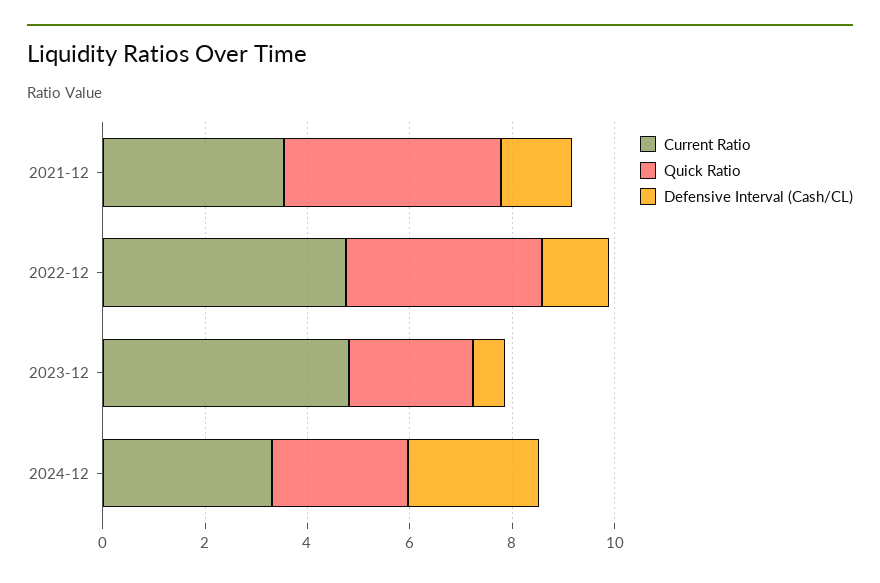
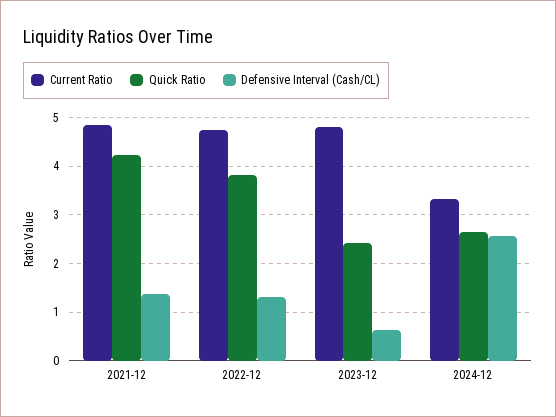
Current Ratio, 2021-12: 3.5 -> 4.8

